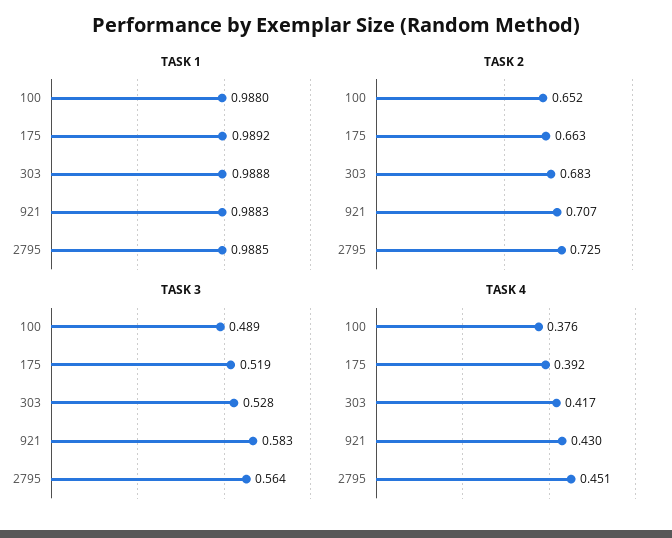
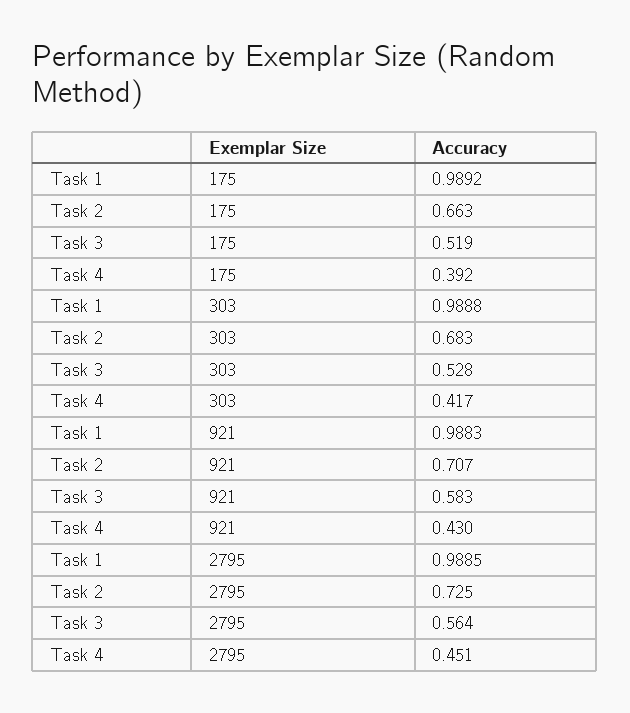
TASK 1, 100: 0.988 -> none
TASK 2, 100: 0.652 -> none
TASK 3, 100: 0.489 -> none
TASK 4, 100: 0.376 -> none

